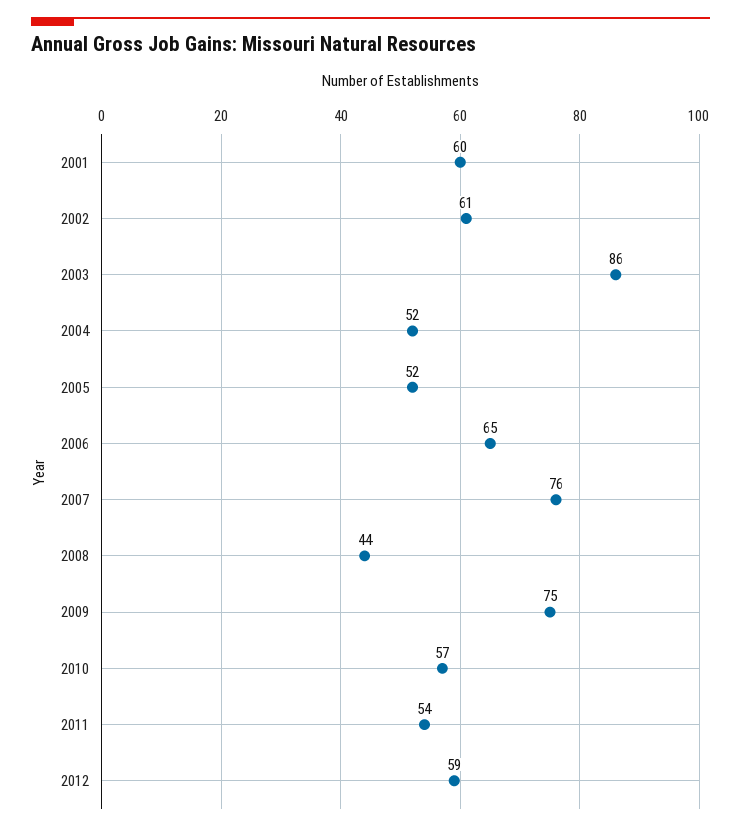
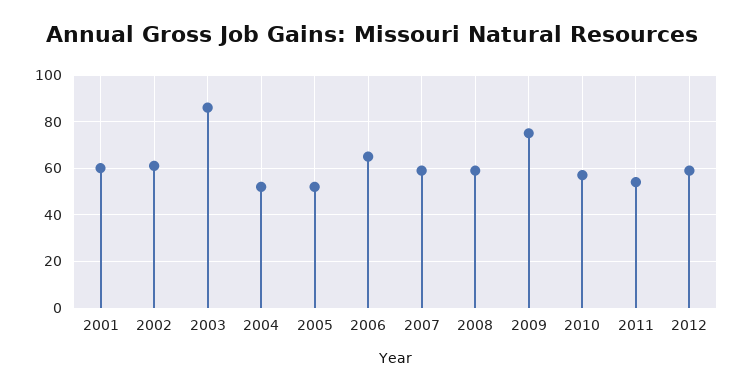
2007: 76 -> 60
2008: 44 -> 60

